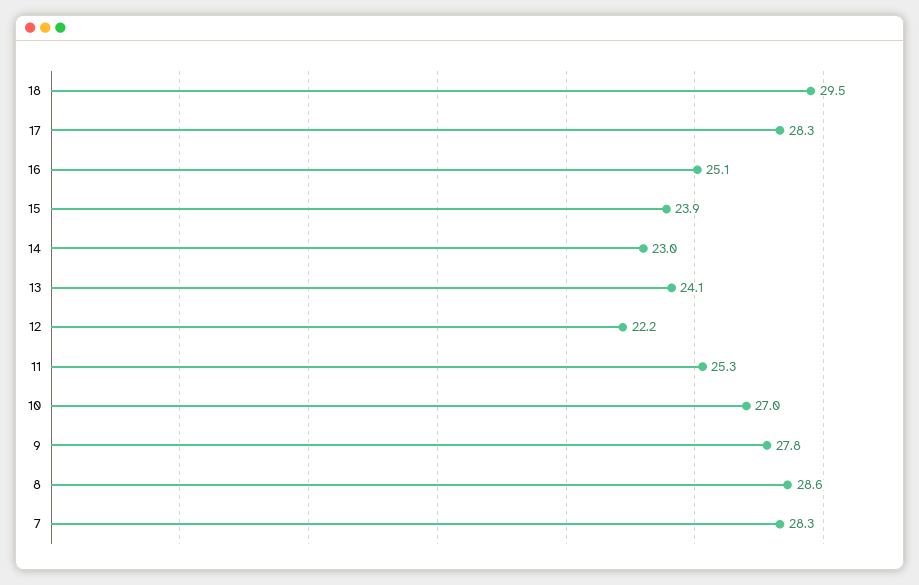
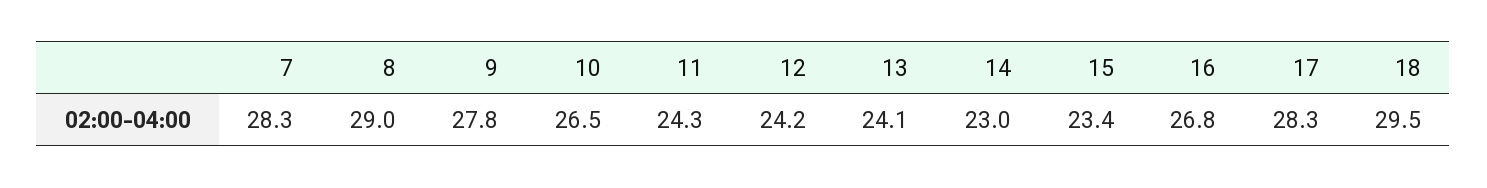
16: 25.1 -> 26.8
15: 23.9 -> 23.4
12: 22.2 -> 24.2
11: 25.3 -> 24.3
10: 27 -> 26.5
8: 28.6 -> 29

